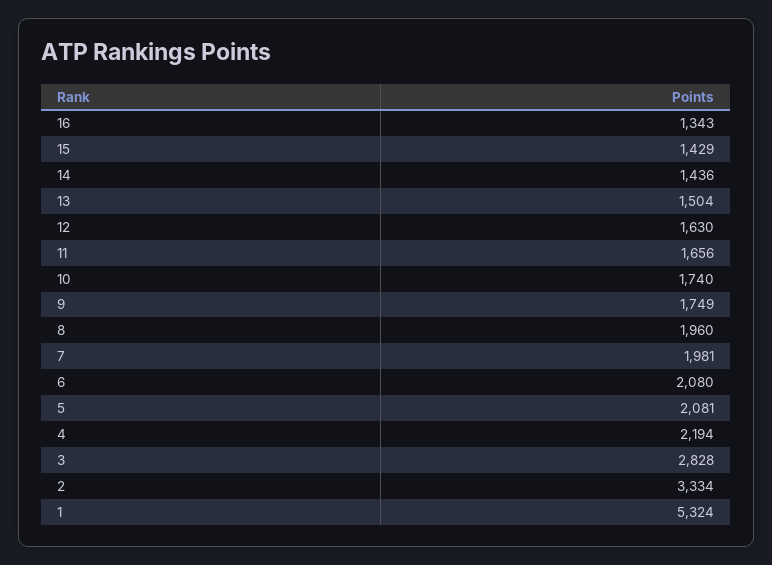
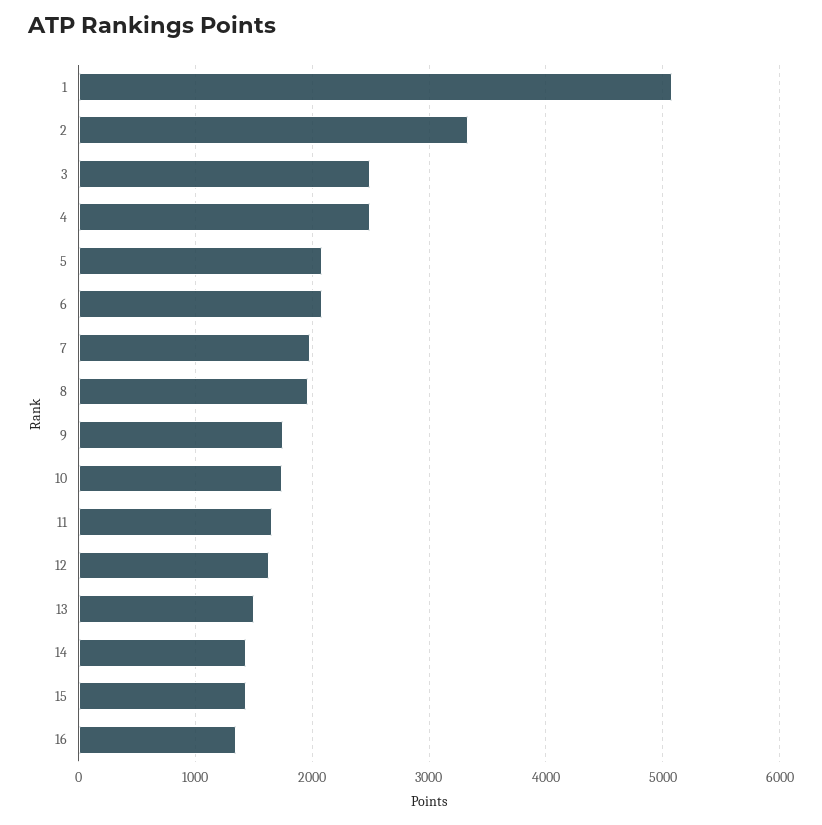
4: 2194 -> 2500
3: 2828 -> 2500
1: 5324 -> 5100

